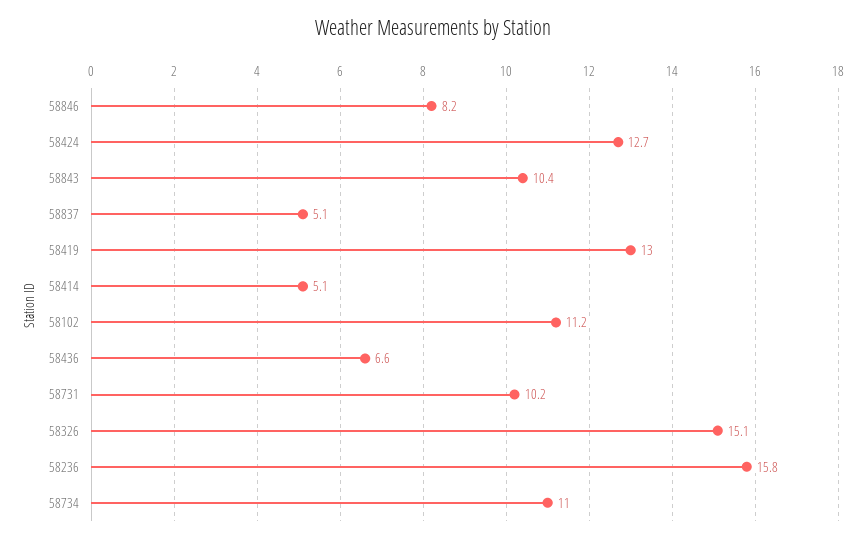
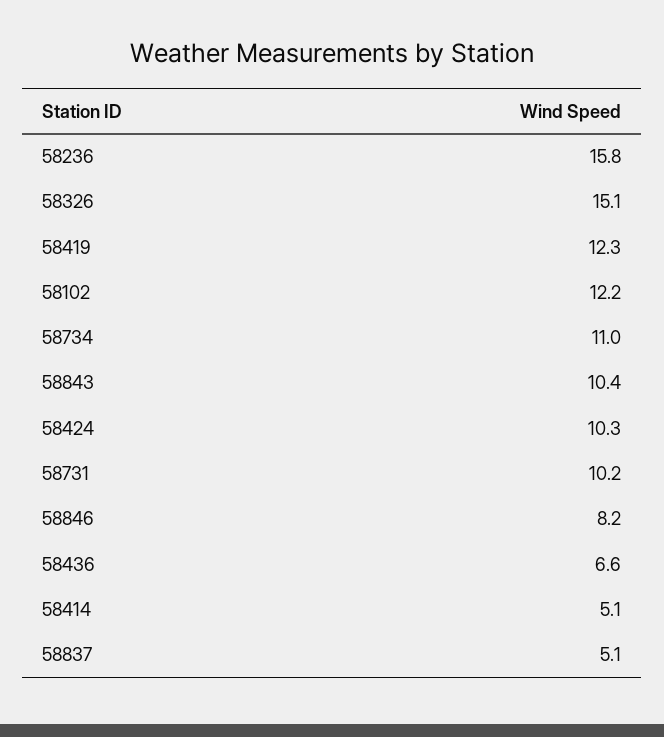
58424: 12.7 -> 10.3
58419: 13 -> 12.3
58102: 11.2 -> 12.2

